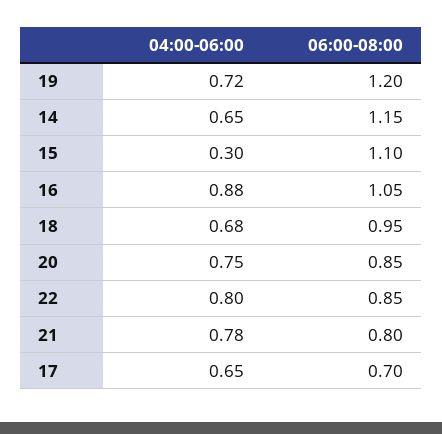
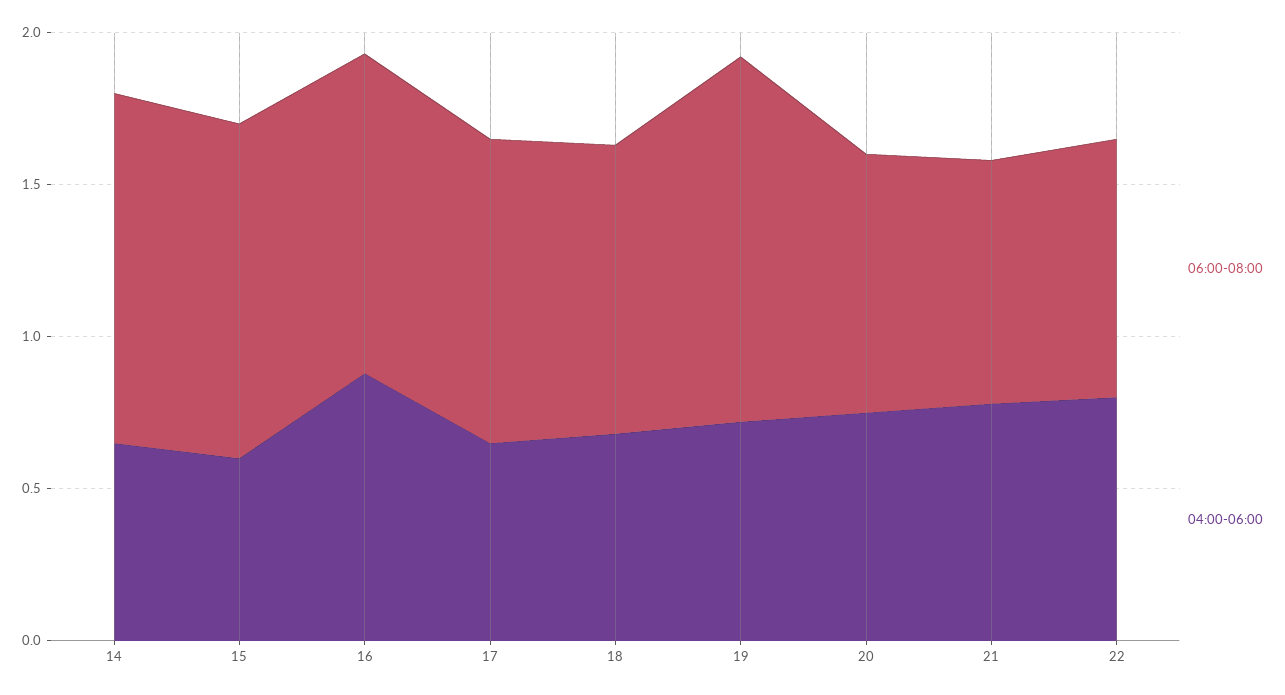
04:00-06:00, 15: 0.3 -> 0.6
06:00-08:00, 17: 0.7 -> 1

